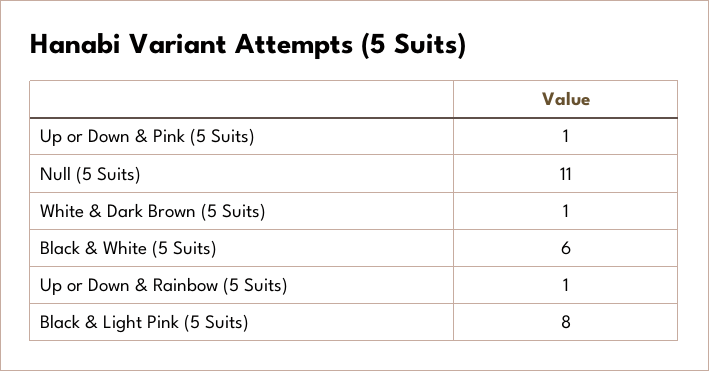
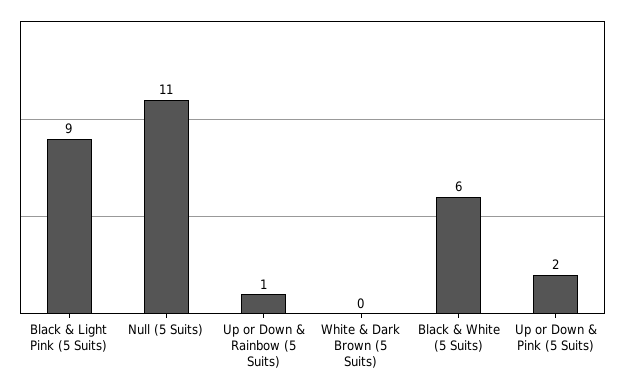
Up or Down & Pink (5 Suits): 1 -> 2
White & Dark Brown (5 Suits): 1 -> 0
Black & Light Pink (5 Suits): 8 -> 9

